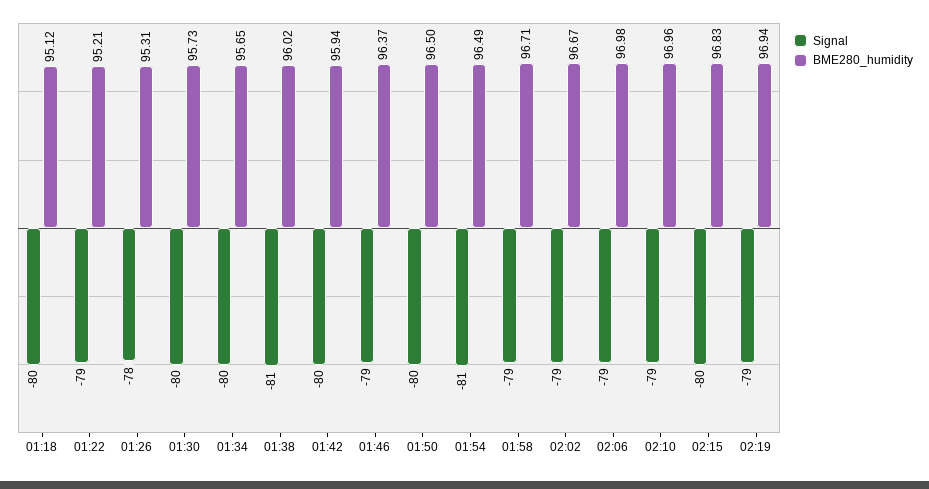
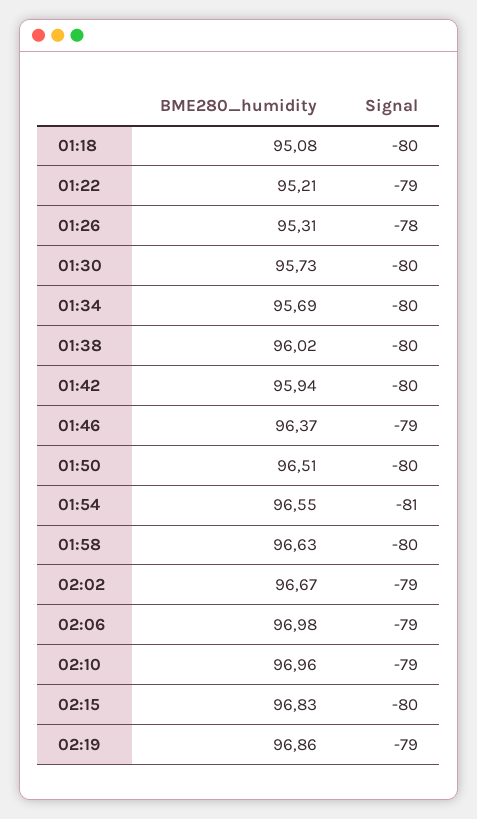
BME280_humidity, 01:18: 95.12 -> 95.08
BME280_humidity, 01:34: 95.65 -> 95.69
Signal, 01:38: -81 -> -80
BME280_humidity, 01:50: 96.5 -> 96.51
BME280_humidity, 01:54: 96.49 -> 96.55
Signal, 01:58: -79 -> -80
BME280_humidity, 01:58: 96.71 -> 96.63
BME280_humidity, 02:19: 96.94 -> 96.86

